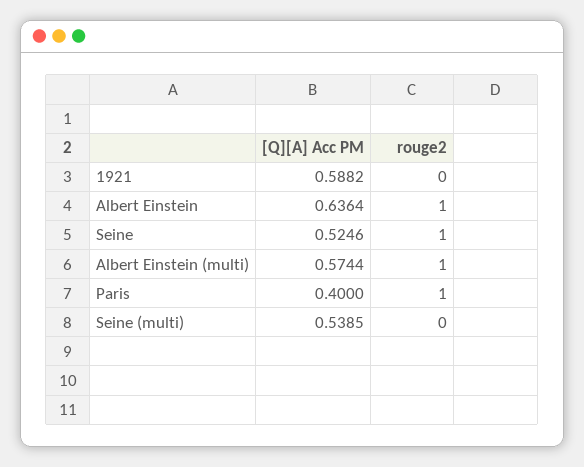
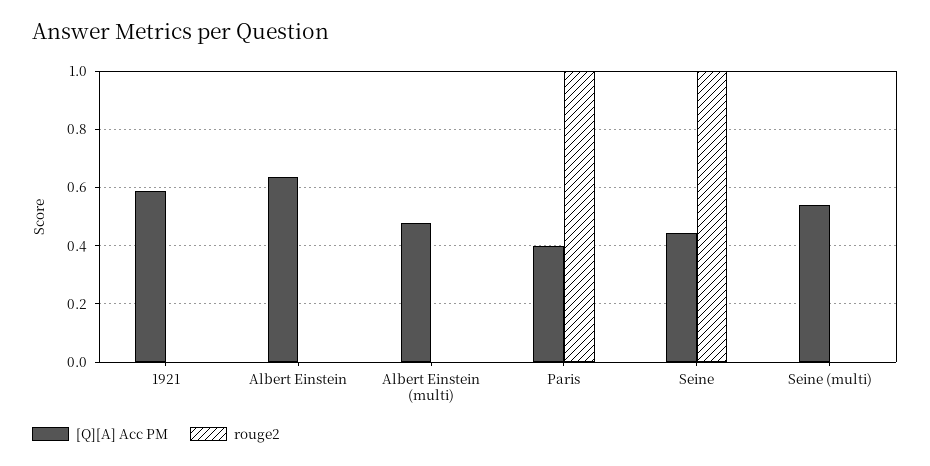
rouge2, Albert Einstein: 1 -> 0
[Q][A] Acc PM, Seine: 0.5246 -> 0.45
[Q][A] Acc PM, Albert Einstein (multi): 0.5744 -> 0.475
rouge2, Albert Einstein (multi): 1 -> 0

